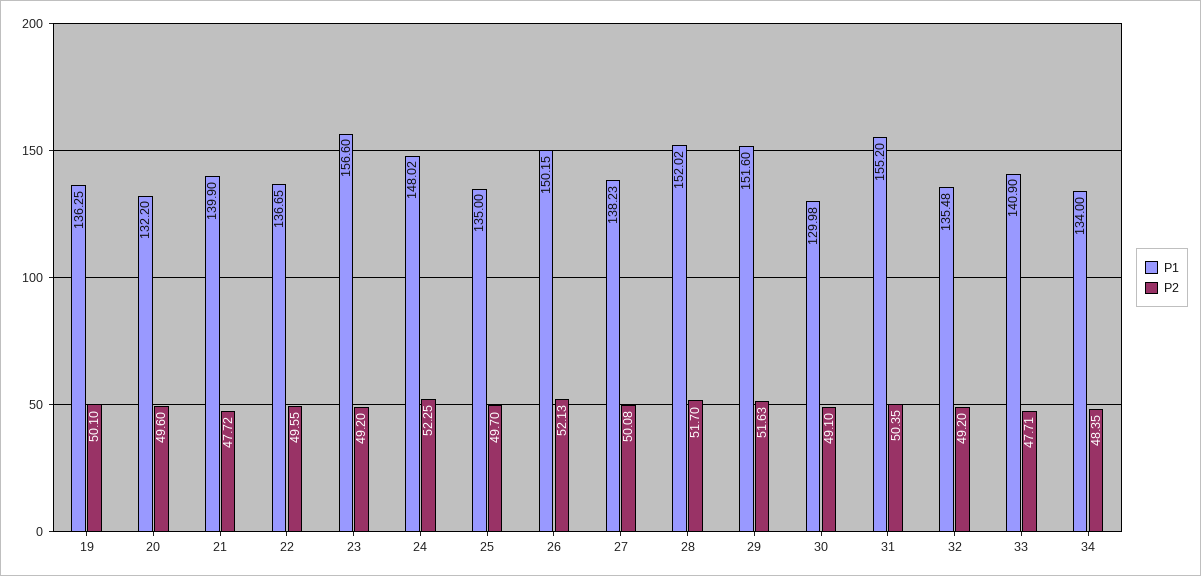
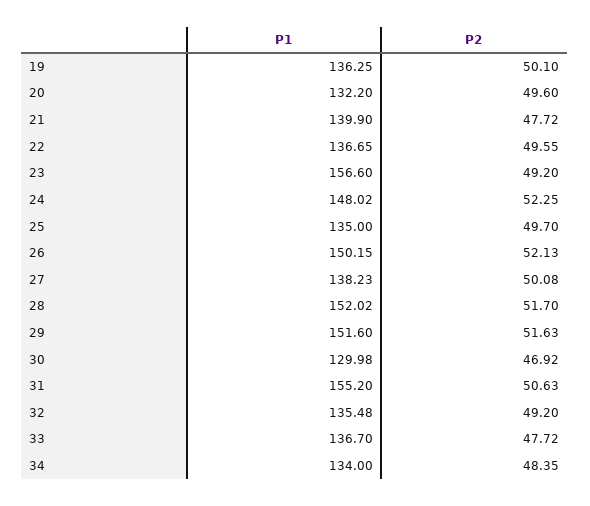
P2, 30: 49.1 -> 46.92
P2, 31: 50.35 -> 50.63
P1, 33: 140.9 -> 136.7
P2, 33: 47.71 -> 47.72

